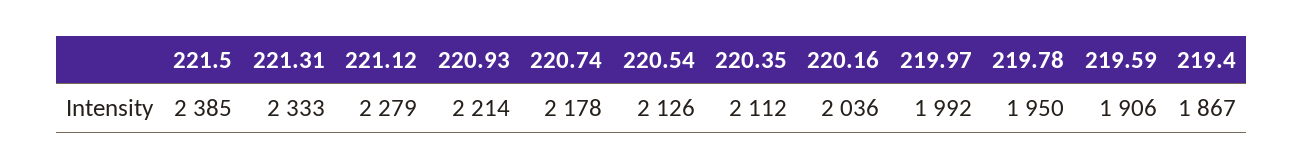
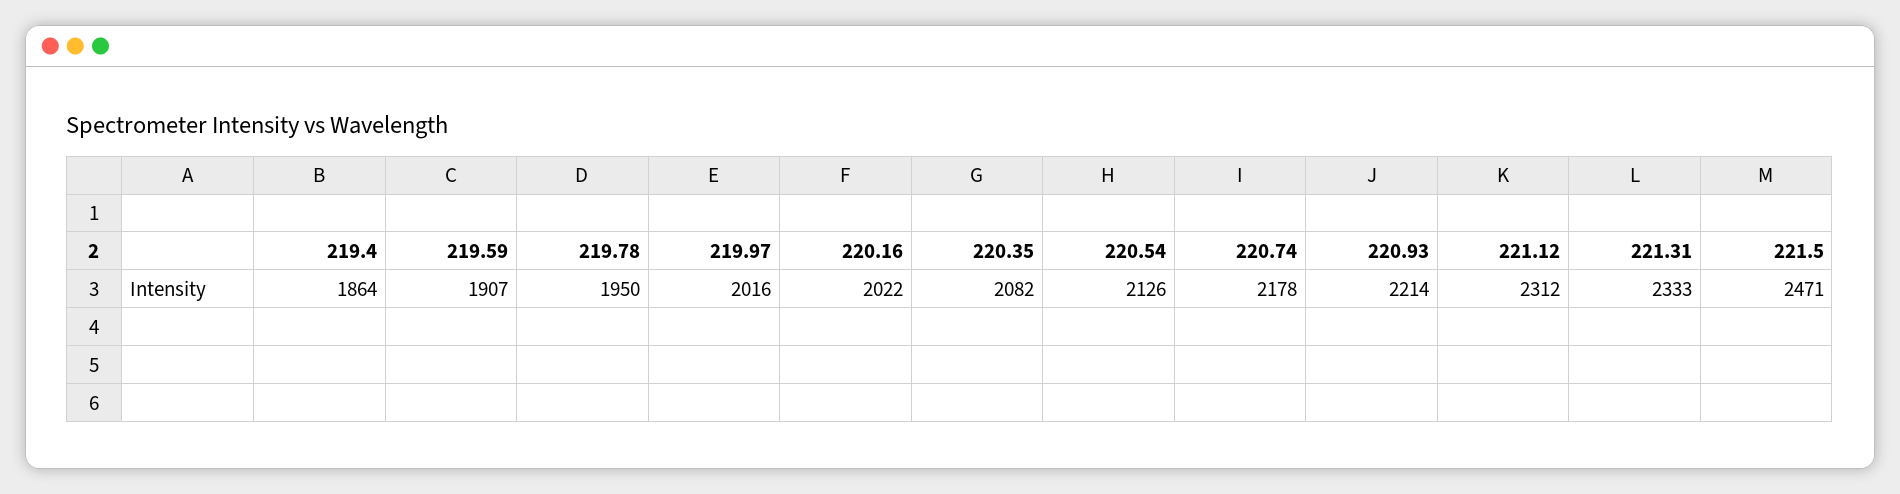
221.5: 2385 -> 2471
221.12: 2279 -> 2312
220.35: 2112 -> 2082
220.16: 2036 -> 2022
219.97: 1992 -> 2016
219.59: 1906 -> 1907
219.4: 1867 -> 1864

